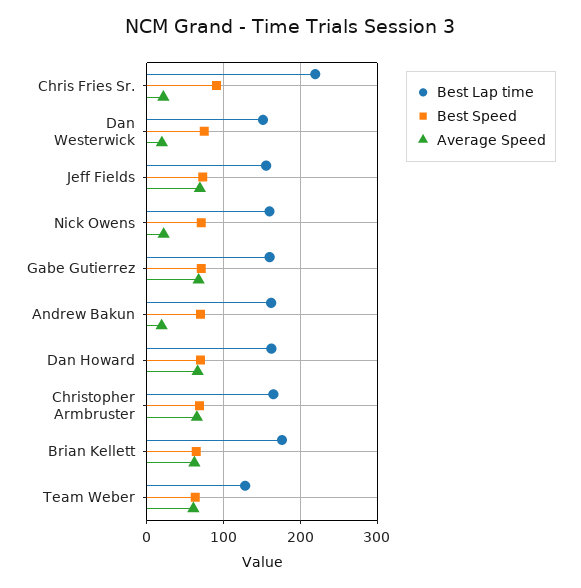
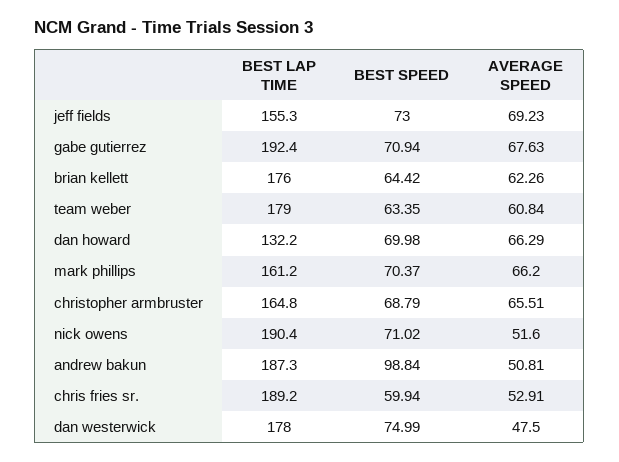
Best Lap time, Chris Fries Sr.: 220 -> 189.2
Best Speed, Chris Fries Sr.: 90 -> 59.94
Average Speed, Chris Fries Sr.: 20 -> 52.91
Best Lap time, Dan Westerwick: 150 -> 178
Average Speed, Dan Westerwick: 20 -> 47.5
Best Lap time, Nick Owens: 160 -> 190.4
Average Speed, Nick Owens: 20 -> 51.6
Best Lap time, Gabe Gutierrez: 160 -> 192.4
Best Lap time, Andrew Bakun: 160 -> 187.3
Best Speed, Andrew Bakun: 70 -> 98.84
Average Speed, Andrew Bakun: 20 -> 50.81
Best Lap time, Dan Howard: 160 -> 132.2
Best Lap time, Team Weber: 130 -> 179
Best Lap time, mark phillips: none -> 161.2
Best Speed, mark phillips: none -> 70.37
Average Speed, mark phillips: none -> 66.2

